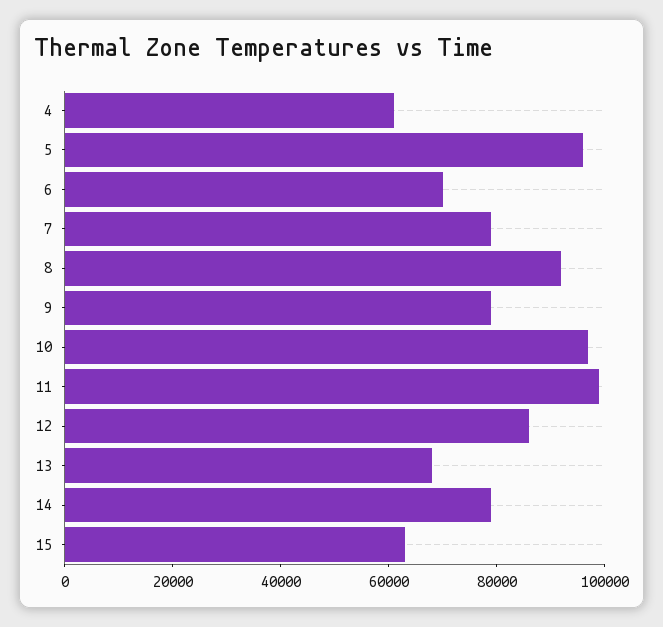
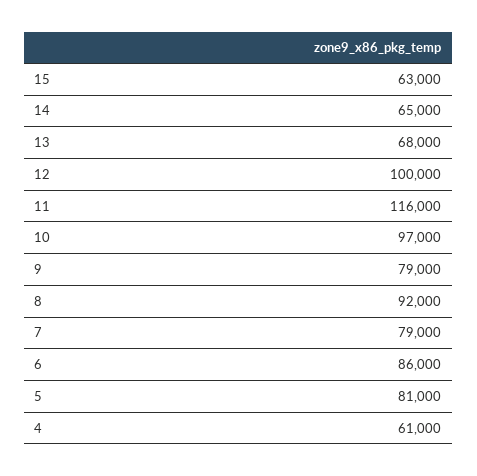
5: 95000 -> 81000
6: 70000 -> 86000
11: 100000 -> 116000
12: 85000 -> 100000
14: 80000 -> 65000

